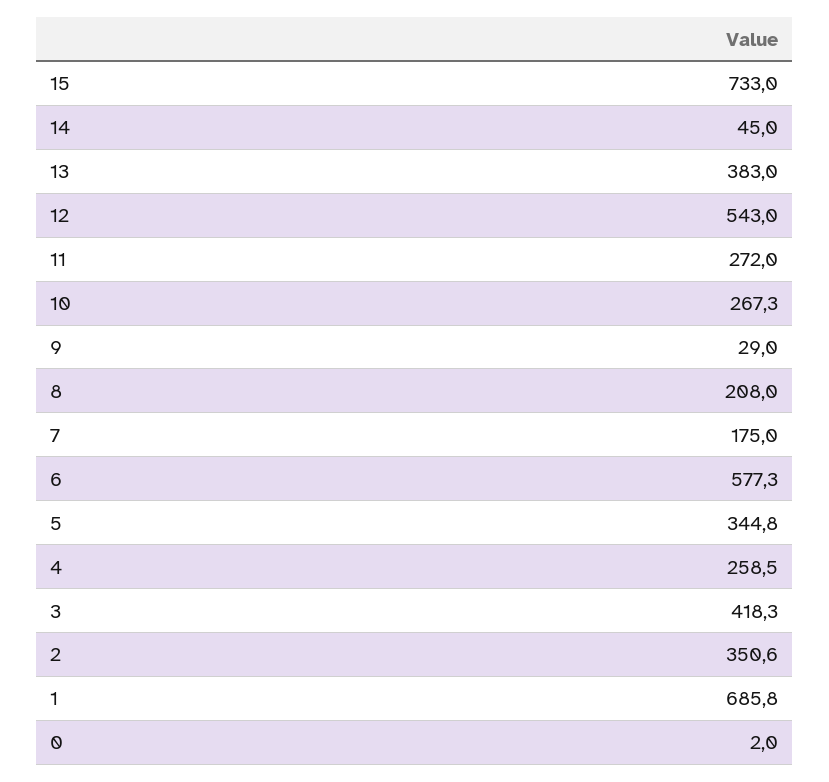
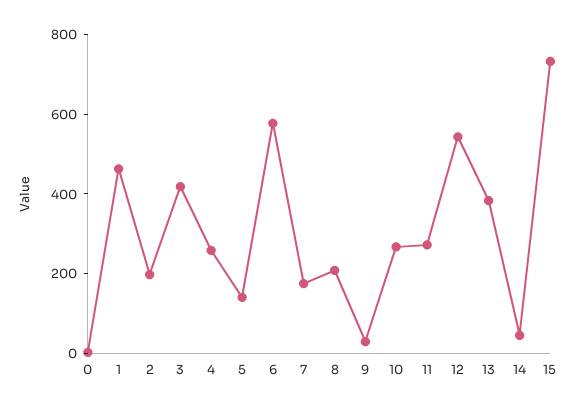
5: 344.8 -> 150
2: 350.6 -> 200
1: 685.8 -> 450

